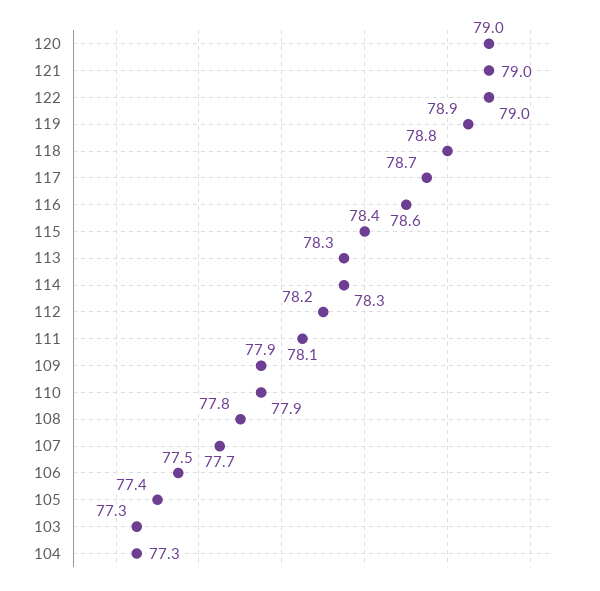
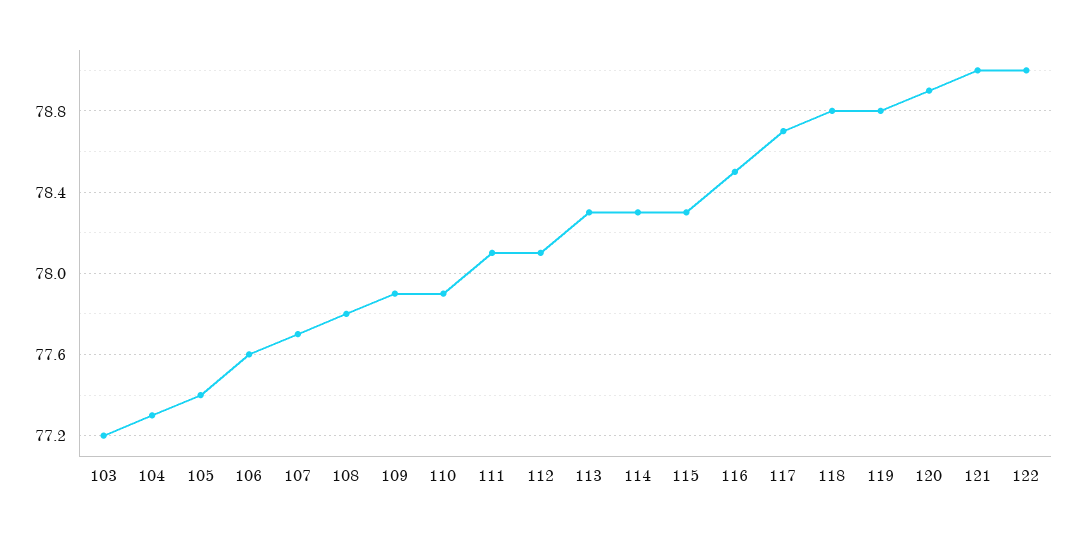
120: 79 -> 78.9
119: 78.9 -> 78.8
116: 78.6 -> 78.5
115: 78.4 -> 78.3
112: 78.2 -> 78.1
106: 77.5 -> 77.6
103: 77.3 -> 77.2

